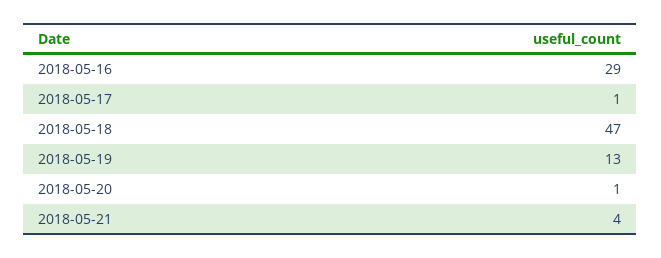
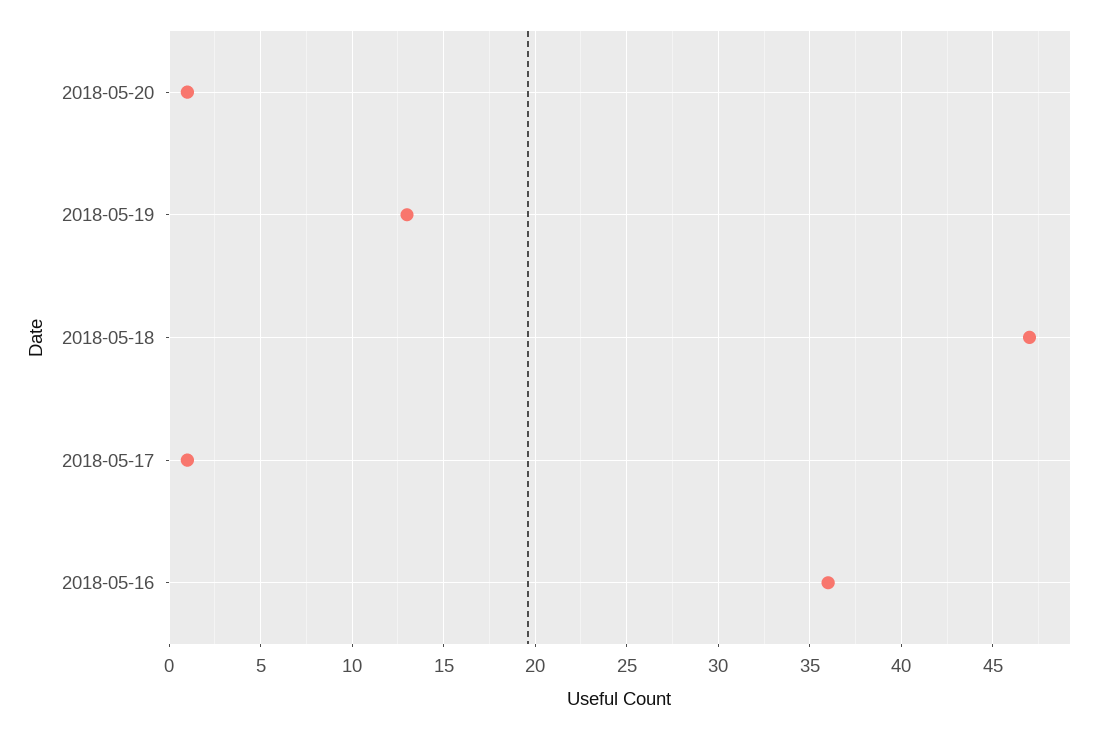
2018-05-16: 29 -> 36
2018-05-21: 4 -> none

